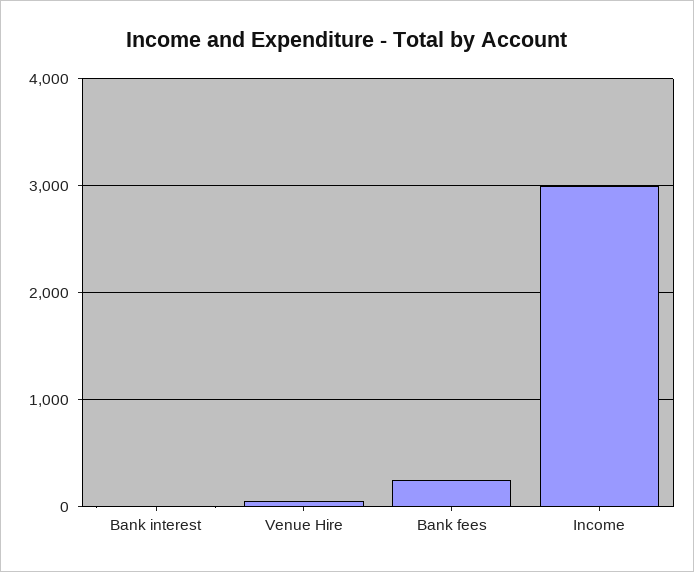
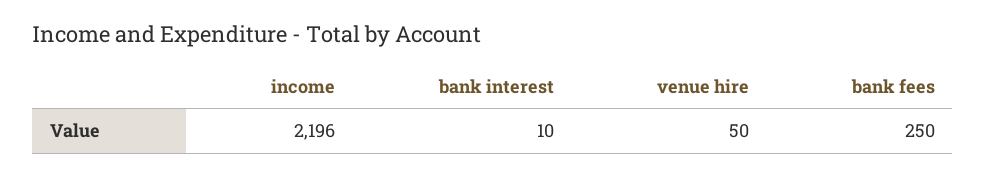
Income: 3000 -> 2196

